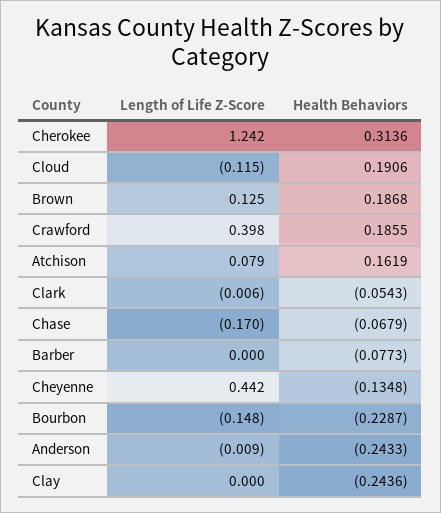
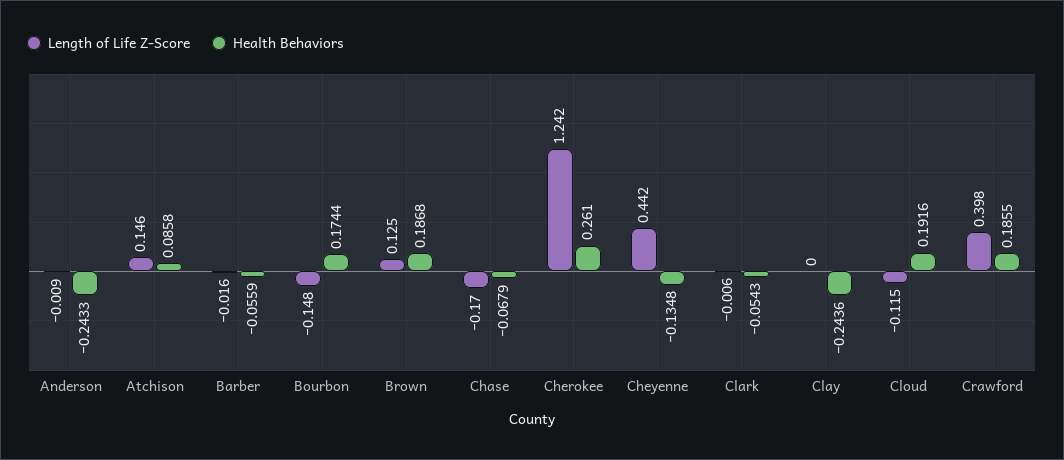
Health Behaviors, Cherokee: 0.3136 -> 0.261
Health Behaviors, Cloud: 0.1906 -> 0.1916
Length of Life Z-Score, Atchison: 0.079 -> 0.146
Health Behaviors, Atchison: 0.1619 -> 0.0858
Length of Life Z-Score, Barber: 0 -> -0.016
Health Behaviors, Barber: -0.0773 -> -0.0559
Health Behaviors, Bourbon: -0.2287 -> 0.1744

